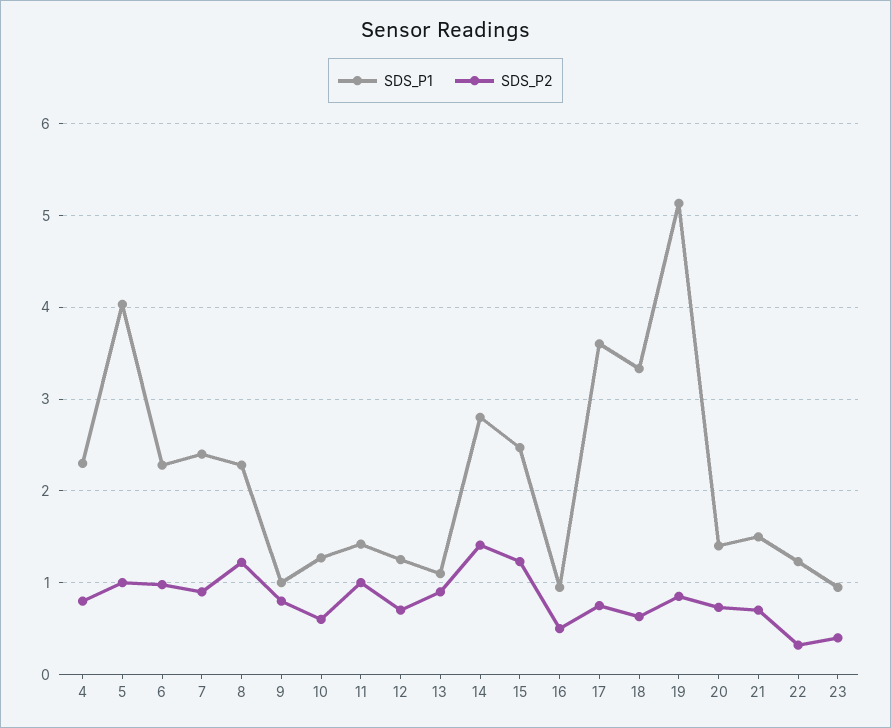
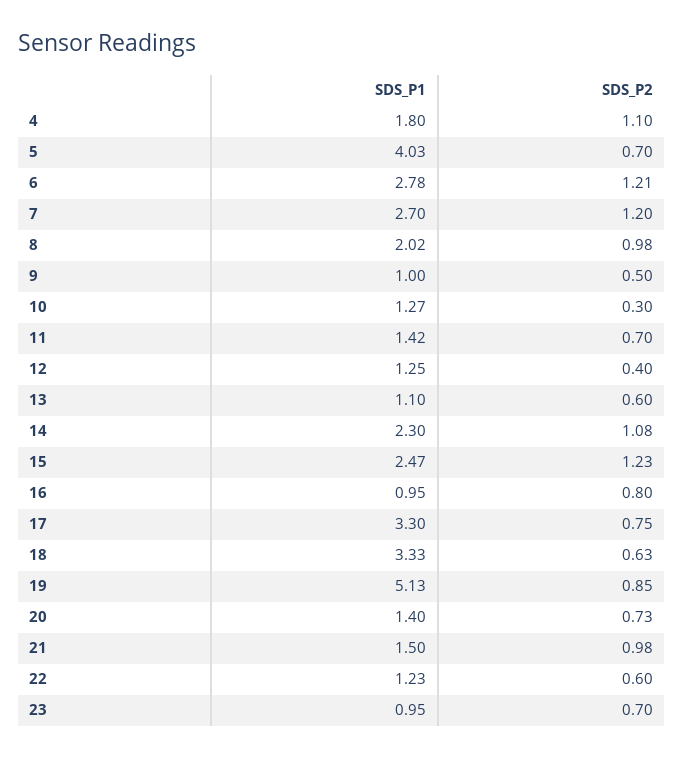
SDS_P1, 4: 2.3 -> 1.8
SDS_P2, 4: 0.8 -> 1.1
SDS_P2, 5: 1 -> 0.7
SDS_P1, 6: 2.3 -> 2.78
SDS_P2, 6: 1 -> 1.21
SDS_P1, 7: 2.4 -> 2.7
SDS_P2, 7: 0.9 -> 1.2
SDS_P1, 8: 2.3 -> 2.02
SDS_P2, 8: 1.2 -> 0.98
SDS_P2, 9: 0.8 -> 0.5
SDS_P2, 10: 0.6 -> 0.3
SDS_P2, 11: 1 -> 0.7
SDS_P2, 12: 0.7 -> 0.4
SDS_P2, 13: 0.9 -> 0.6
SDS_P1, 14: 2.8 -> 2.3
SDS_P2, 14: 1.4 -> 1.08
SDS_P2, 16: 0.5 -> 0.8
SDS_P1, 17: 3.6 -> 3.3
SDS_P2, 21: 0.7 -> 0.98
SDS_P2, 22: 0.3 -> 0.6
SDS_P2, 23: 0.4 -> 0.7

